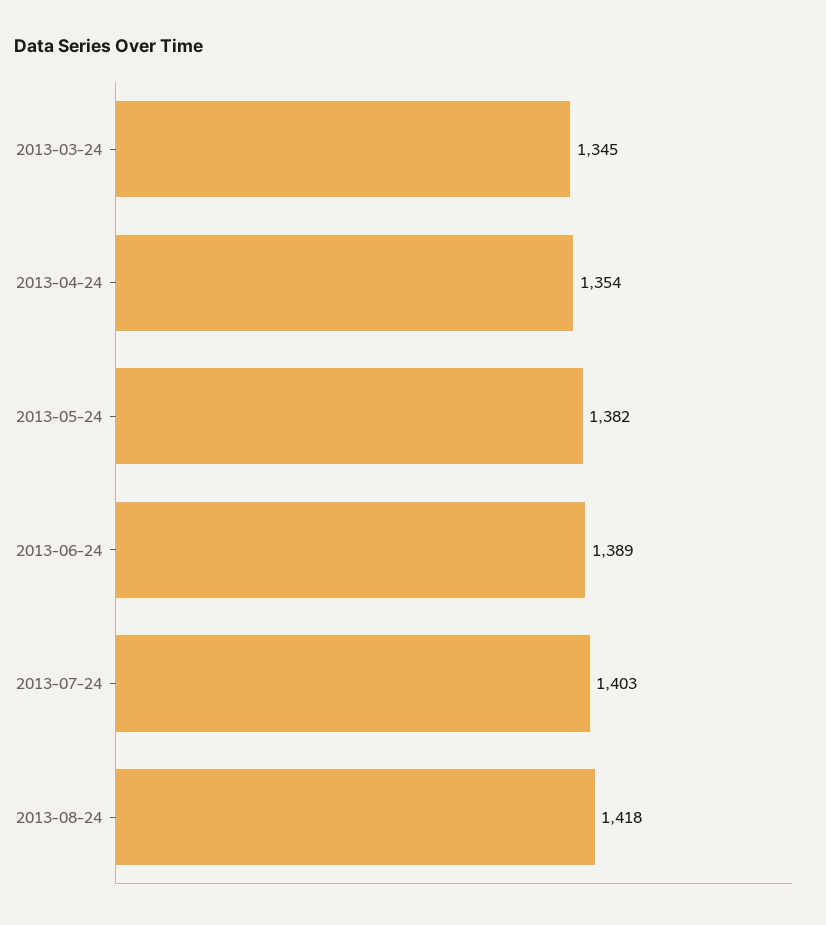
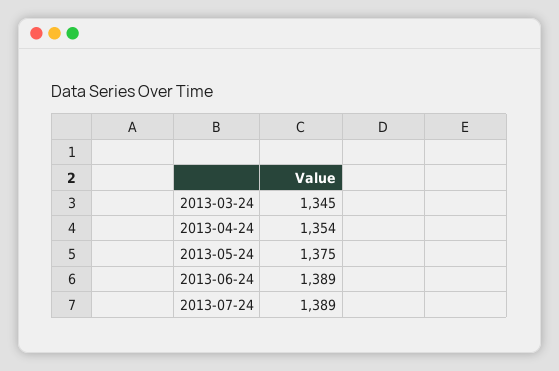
2013-05-24: 1382 -> 1375
2013-07-24: 1403 -> 1389
2013-08-24: 1418 -> none

